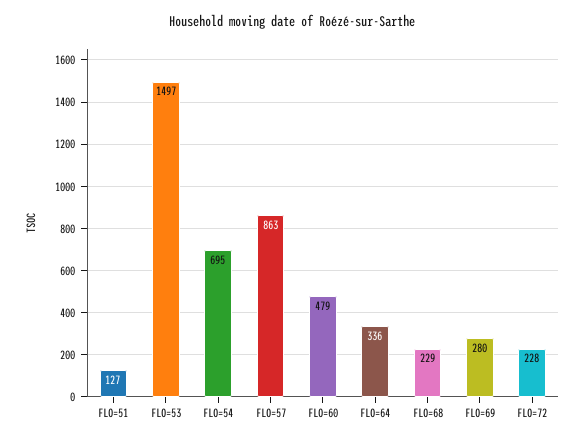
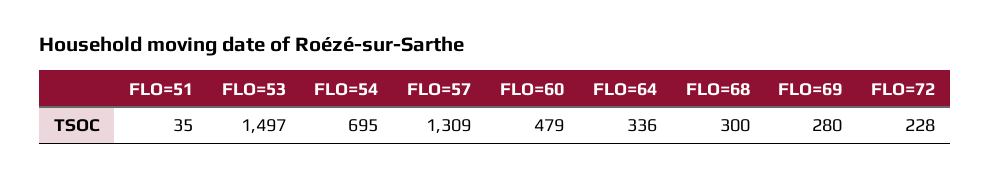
FLO=51: 127 -> 35
FLO=57: 863 -> 1309
FLO=68: 229 -> 300

